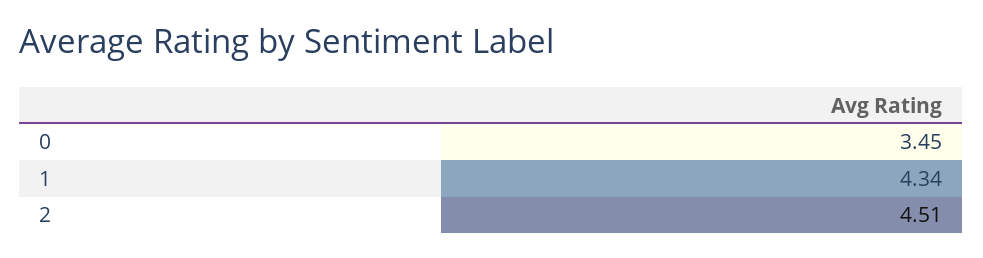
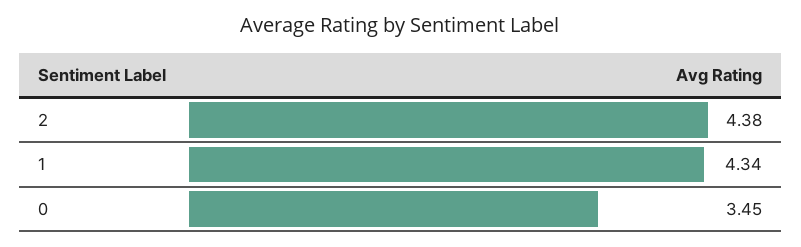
2: 4.51 -> 4.38

